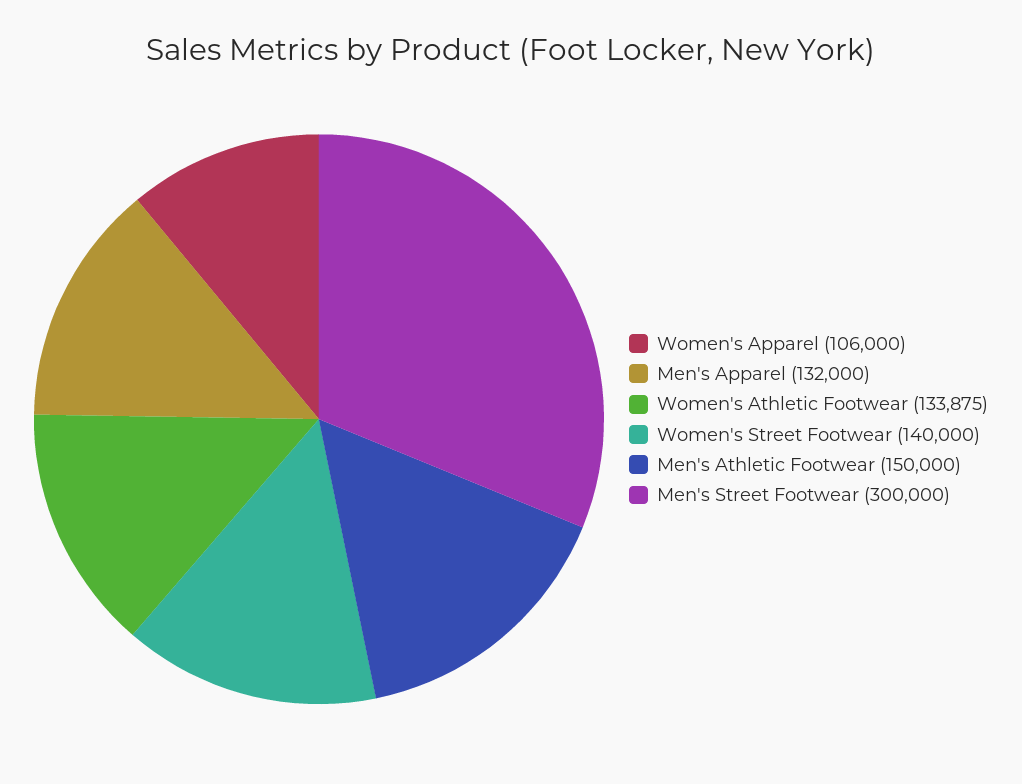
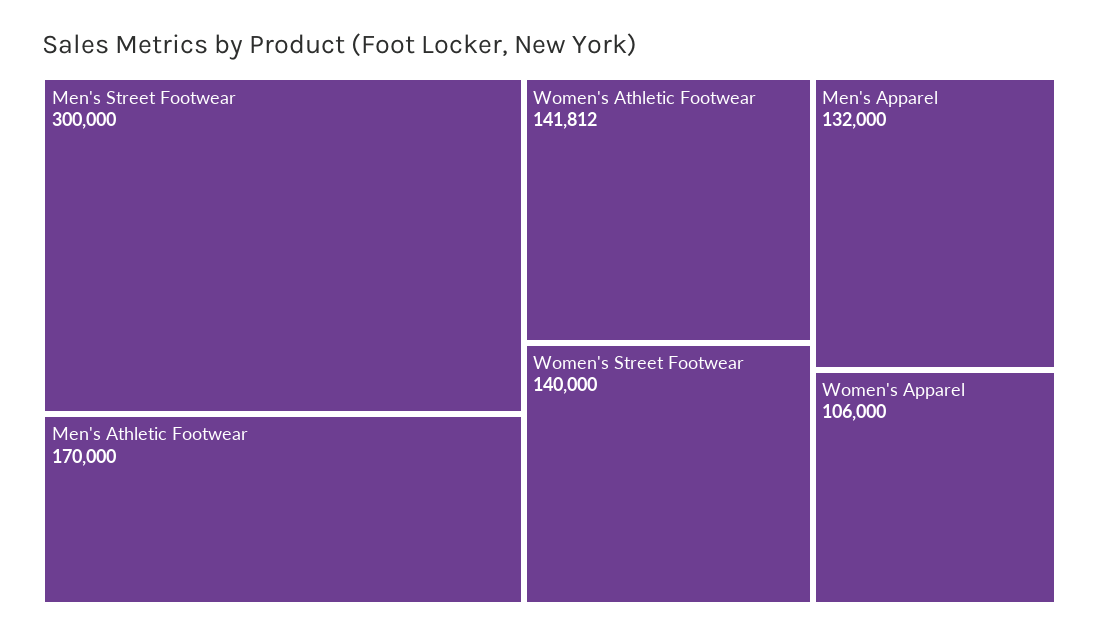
Women's Athletic Footwear: 133875 -> 141812
Men's Athletic Footwear: 150000 -> 170000

